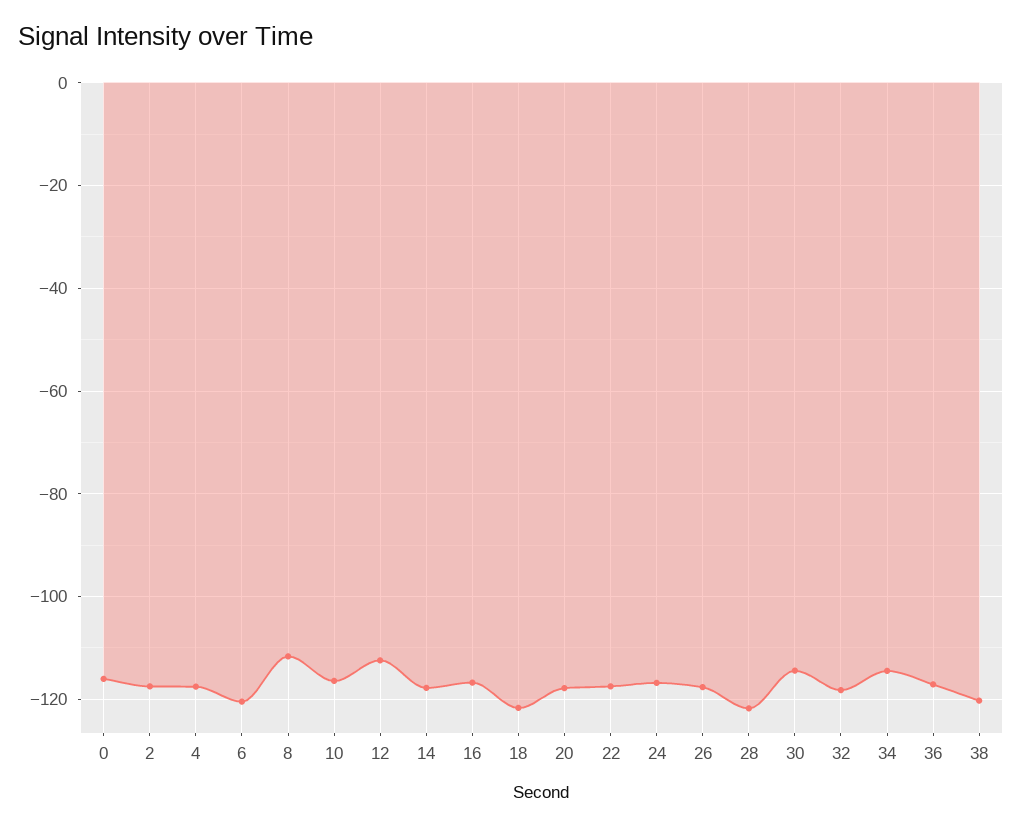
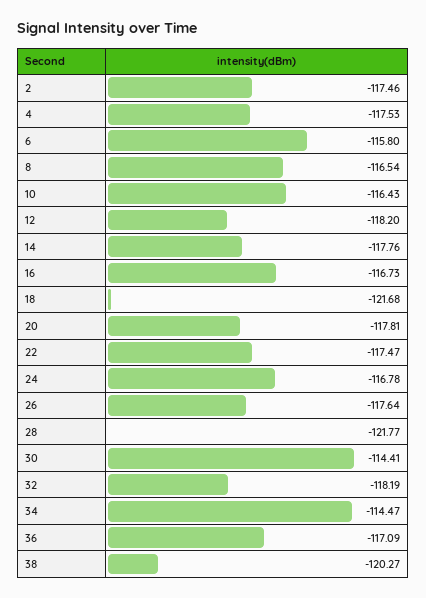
0: -116 -> none
6: -120 -> -115.8
8: -112 -> -116.54
12: -112 -> -118.2

